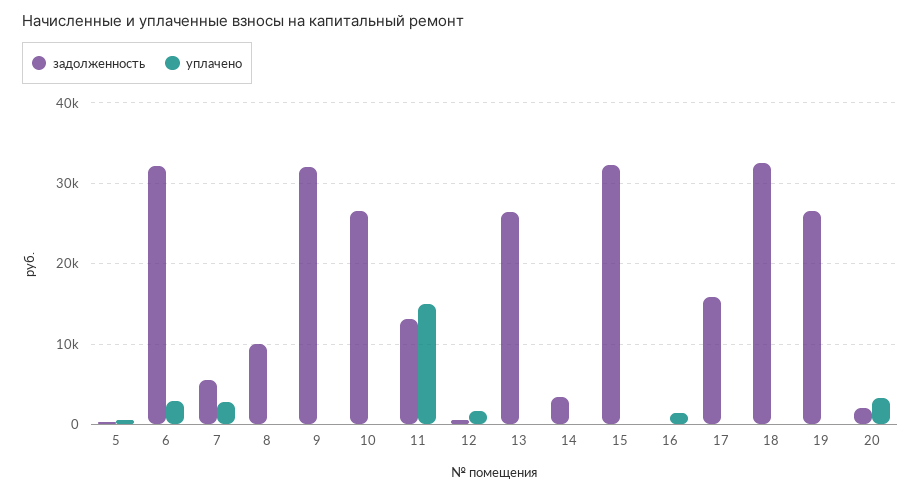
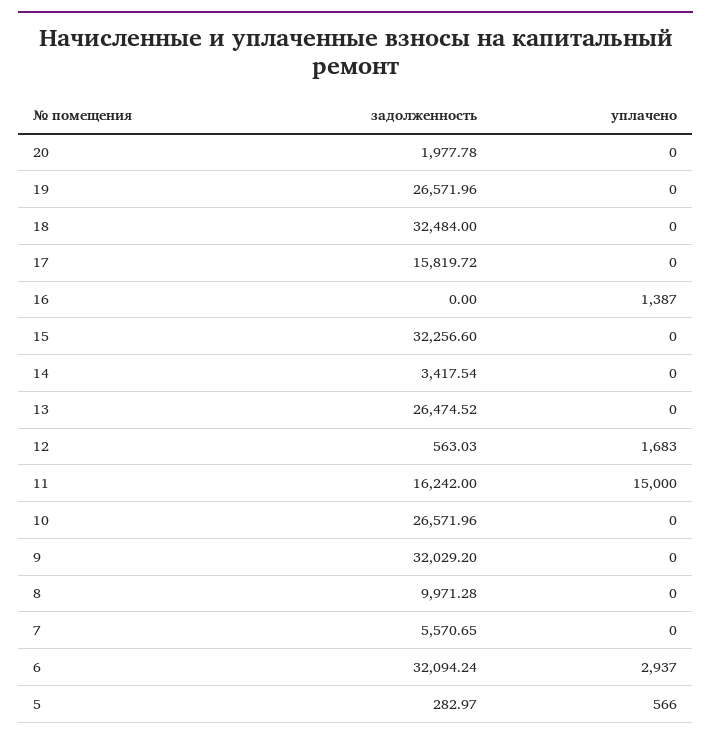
уплачено, 7: 3000 -> 0
задолженность, 11: 13000 -> 16242
уплачено, 20: 3000 -> 0

